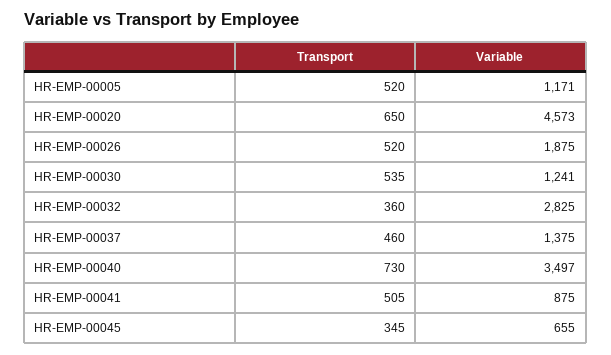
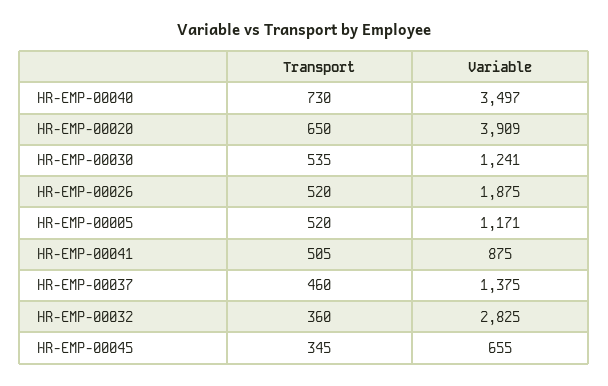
Variable, HR-EMP-00020: 4573 -> 3909

